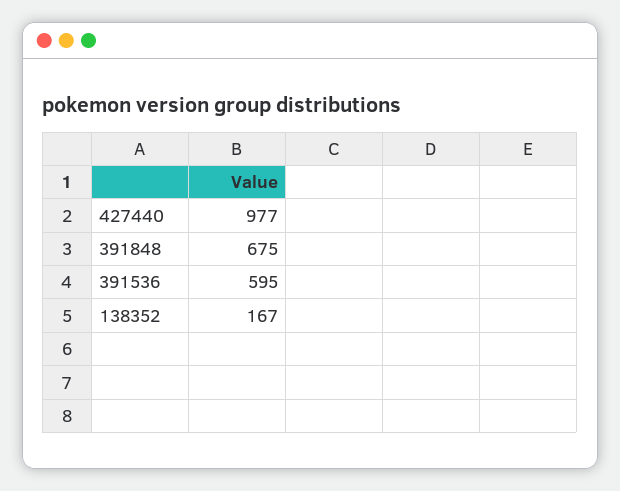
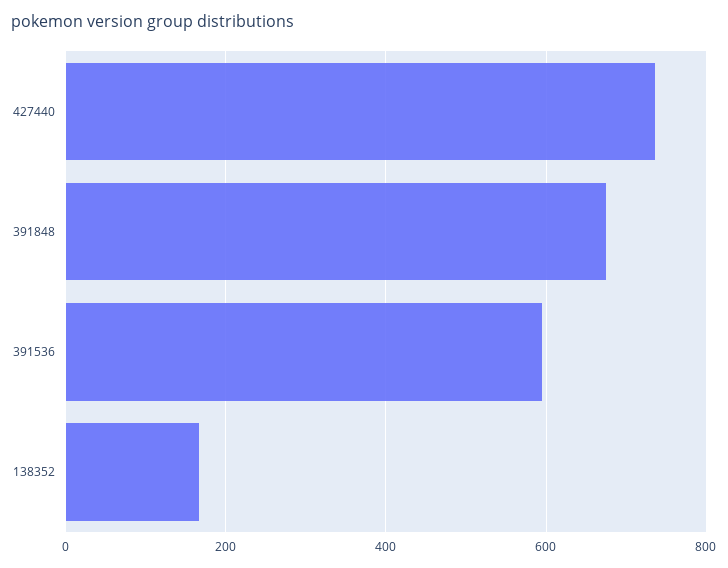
427440: 977 -> 740

